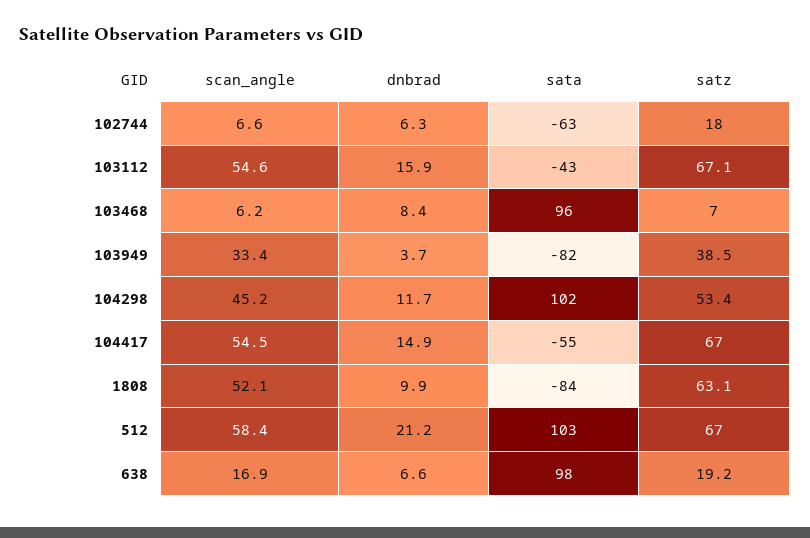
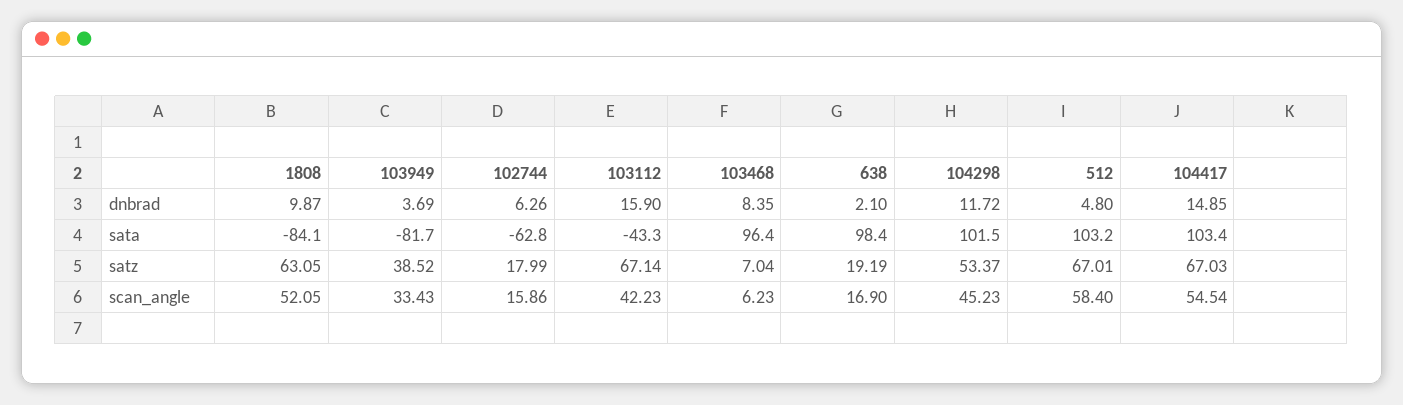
scan_angle, 102744: 6.6 -> 15.86
scan_angle, 103112: 54.6 -> 42.23
sata, 104417: -55 -> 103.4
dnbrad, 512: 21.2 -> 4.8
dnbrad, 638: 6.6 -> 2.1

